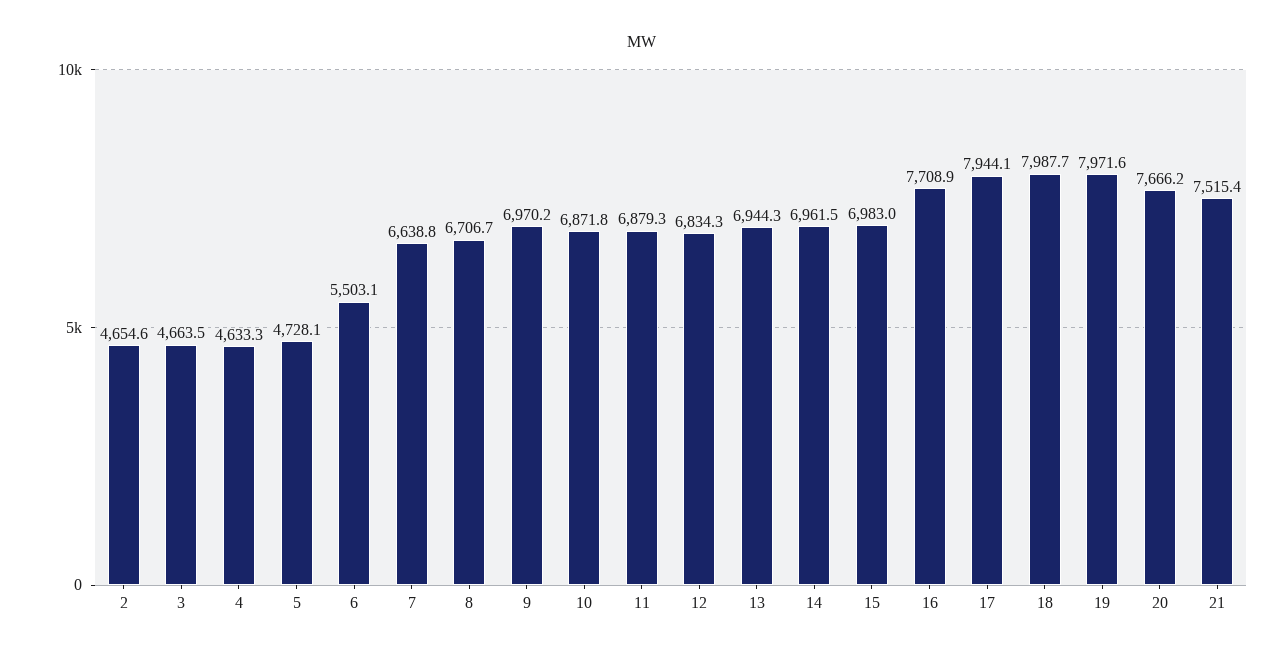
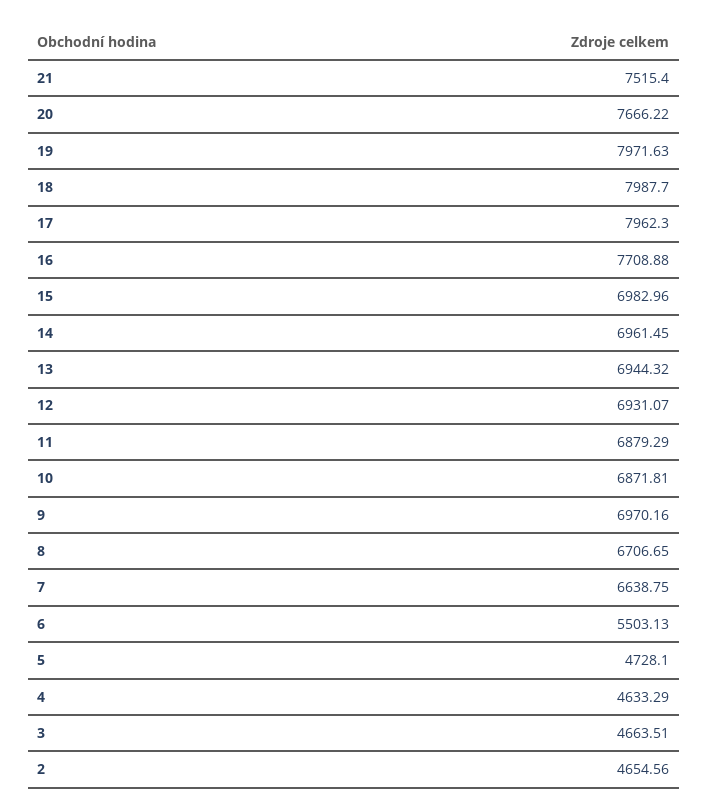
12: 6834.3 -> 6931.07
17: 7944.1 -> 7962.3

